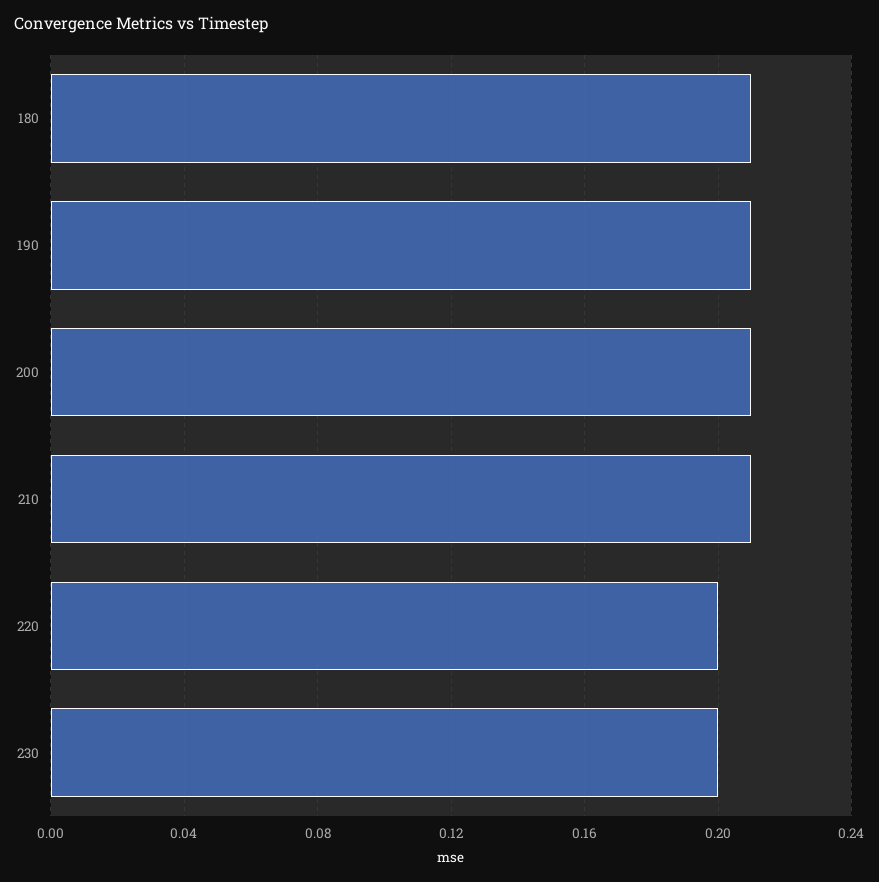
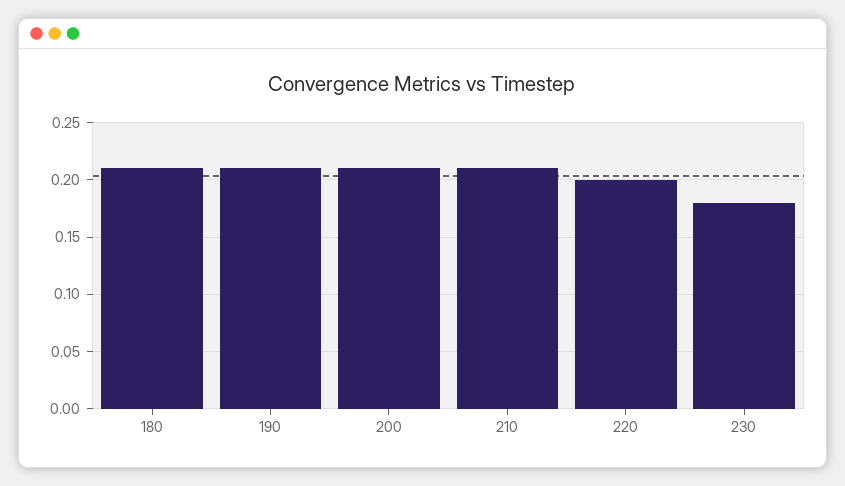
230: 0.2 -> 0.18

